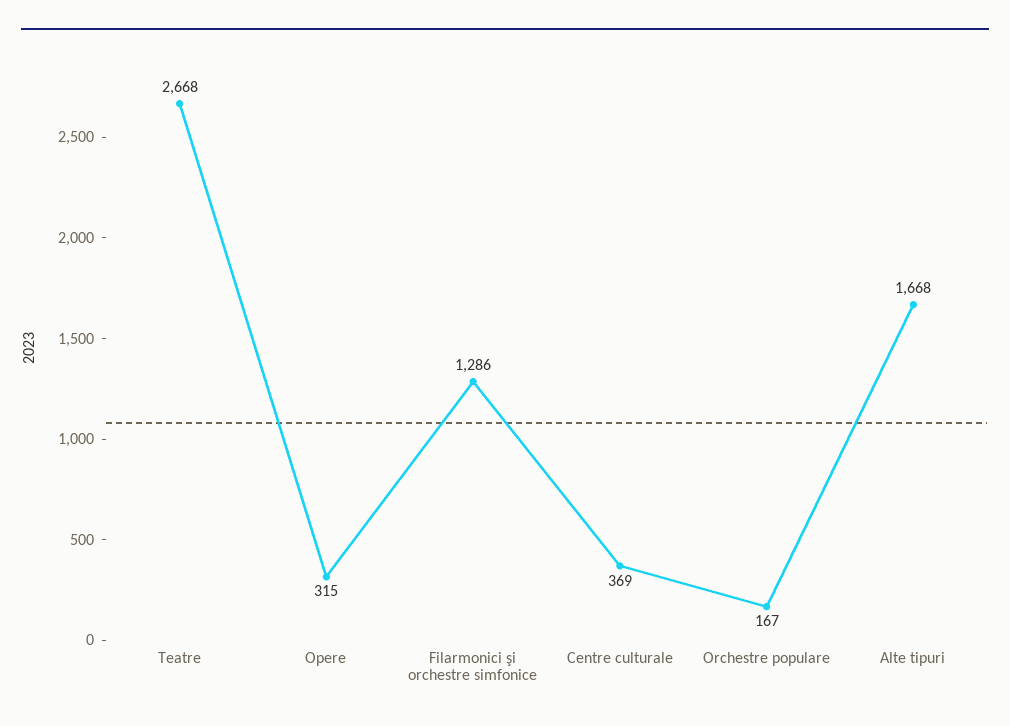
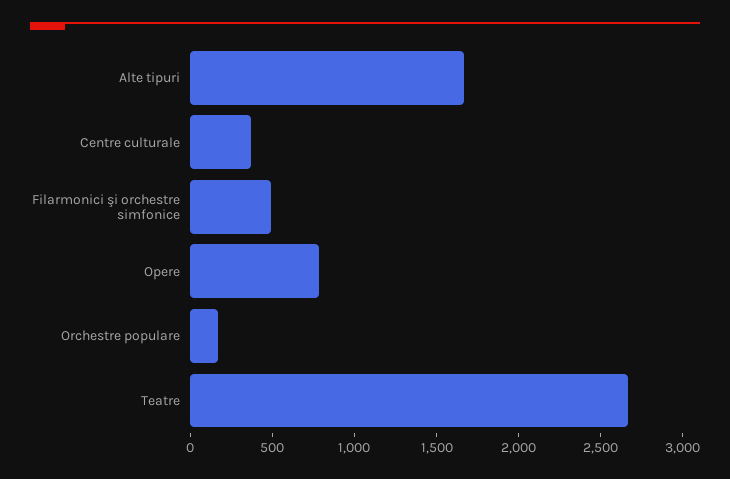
Opere: 315 -> 800
Filarmonici şi orchestre simfonice: 1286 -> 500

